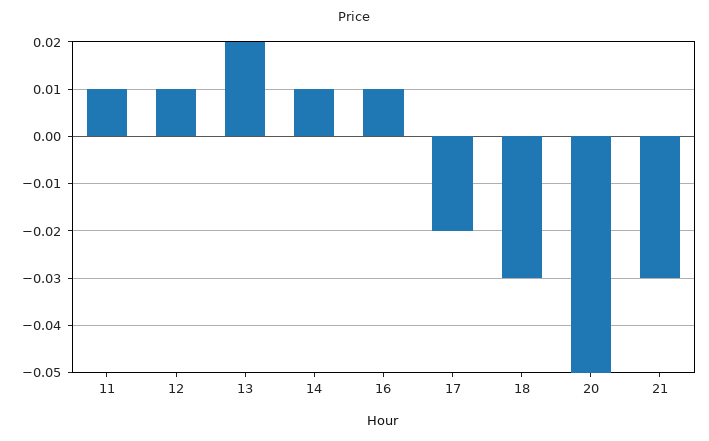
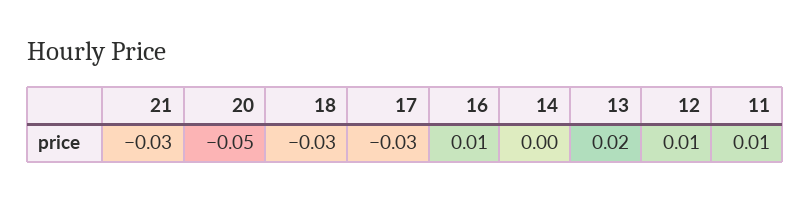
14: 0.01 -> 0
17: -0.02 -> -0.03

